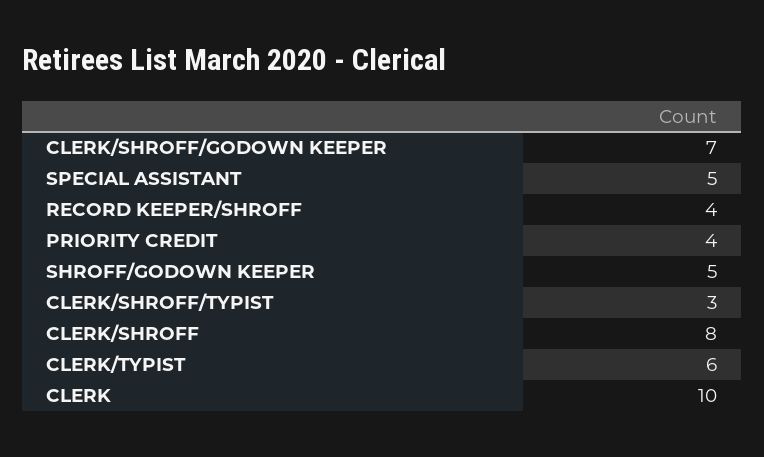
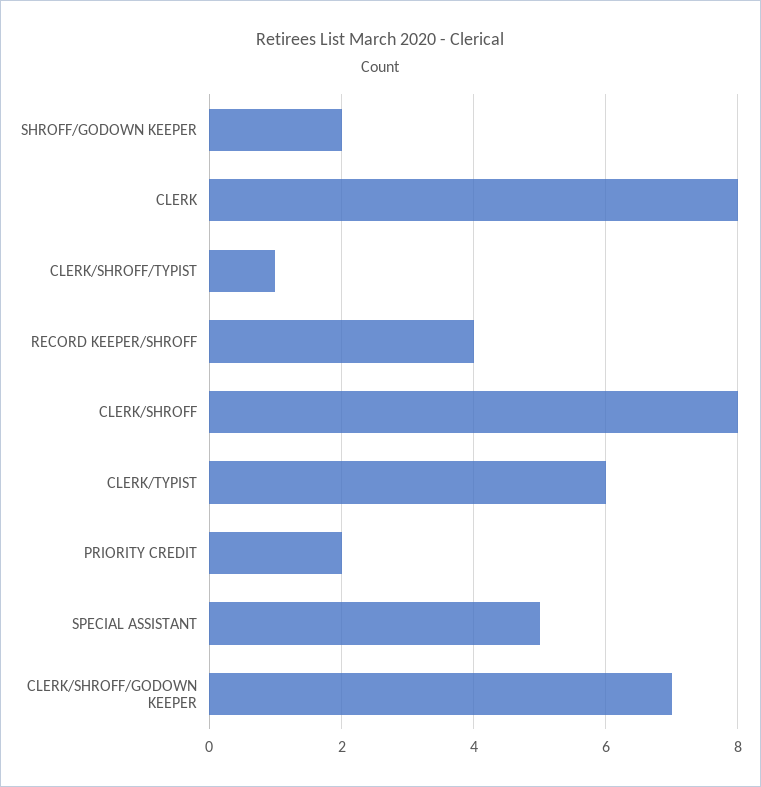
PRIORITY CREDIT: 4 -> 2
SHROFF/GODOWN KEEPER: 5 -> 2
CLERK/SHROFF/TYPIST: 3 -> 1
CLERK: 10 -> 8

